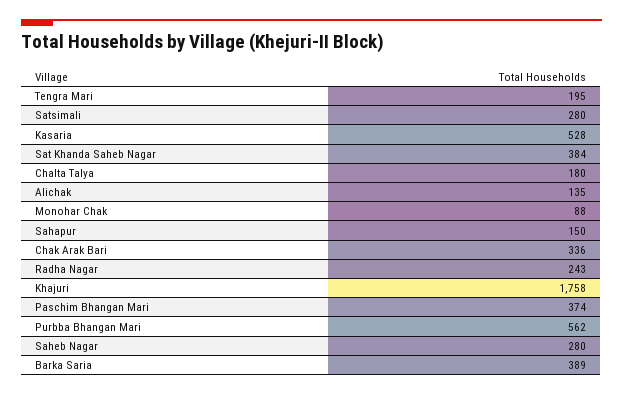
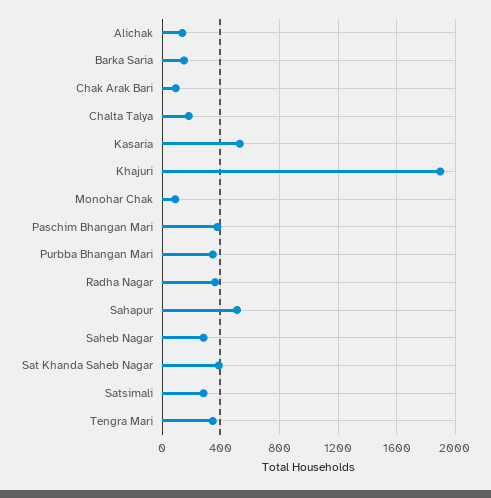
Tengra Mari: 195 -> 350
Sahapur: 150 -> 500
Chak Arak Bari: 336 -> 100
Radha Nagar: 243 -> 350
Khajuri: 1758 -> 1900
Purbba Bhangan Mari: 562 -> 350
Barka Saria: 389 -> 150

